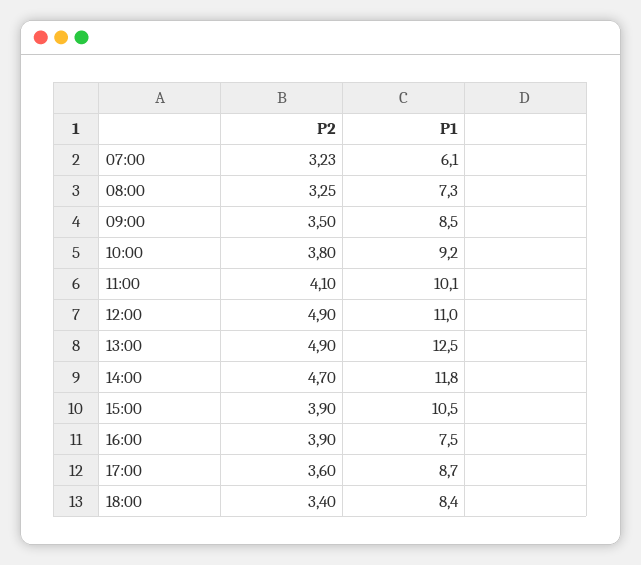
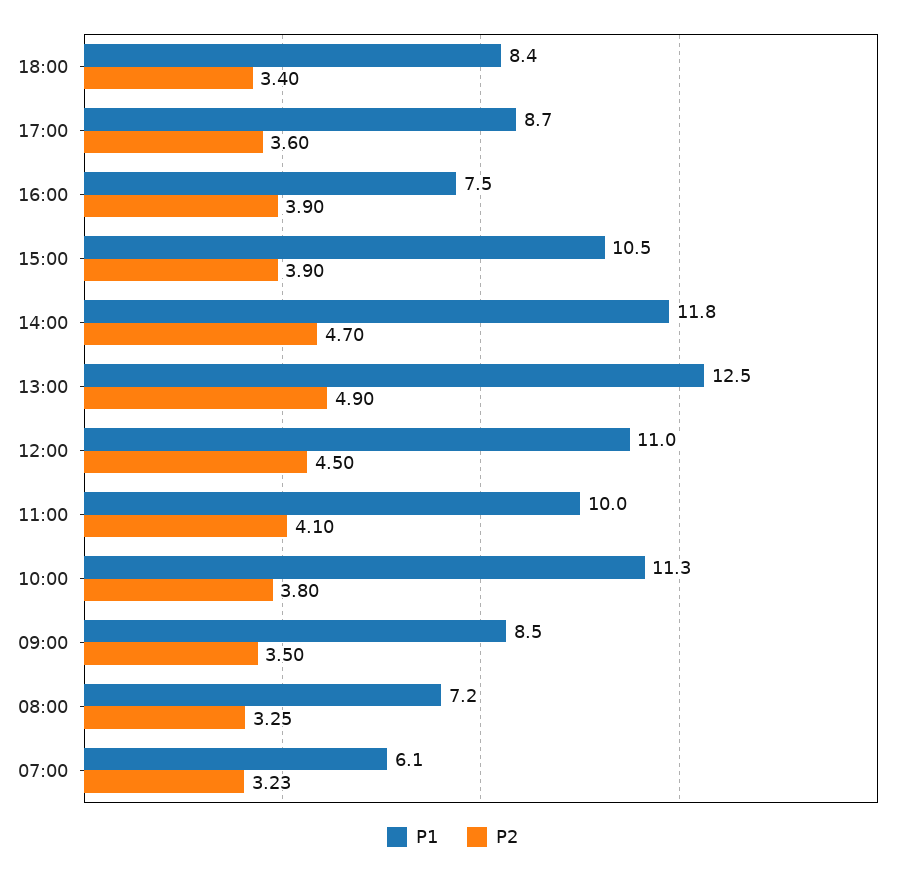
P1, 08:00: 7.3 -> 7.2
P1, 10:00: 9.2 -> 11.3
P1, 11:00: 10.1 -> 10
P2, 12:00: 4.9 -> 4.5

